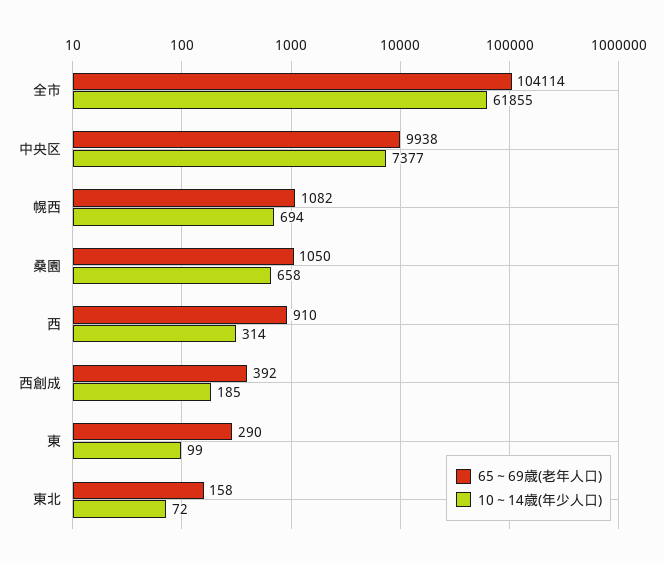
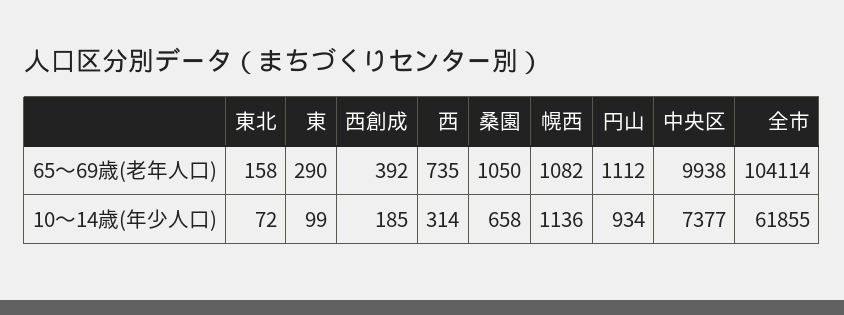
10～14歳(年少人口), 幌西: 694 -> 1136
65～69歳(老年人口), 西: 910 -> 735
65～69歳(老年人口), 円山: none -> 1112
10～14歳(年少人口), 円山: none -> 934

